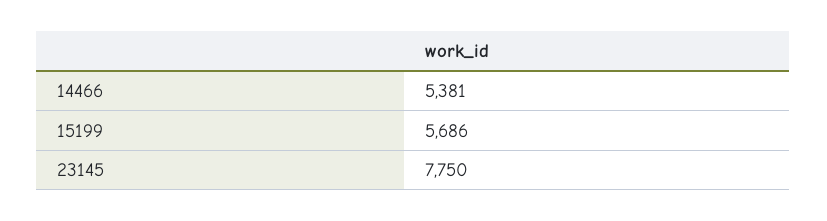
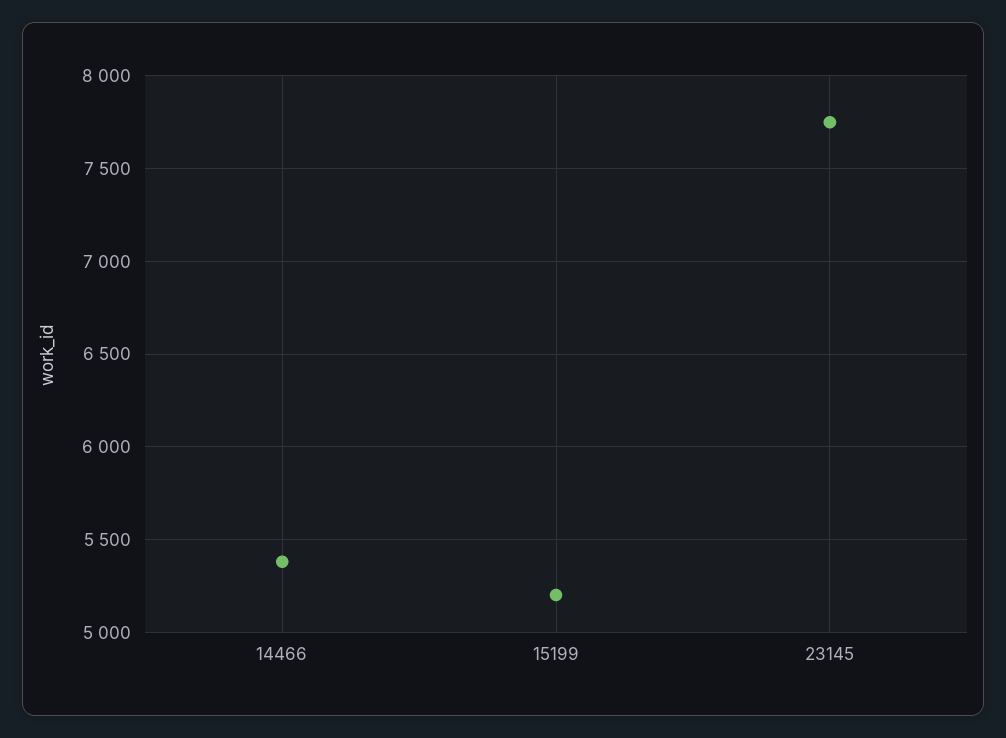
15199: 5686 -> 5200

